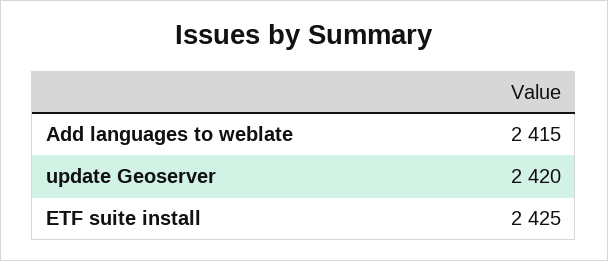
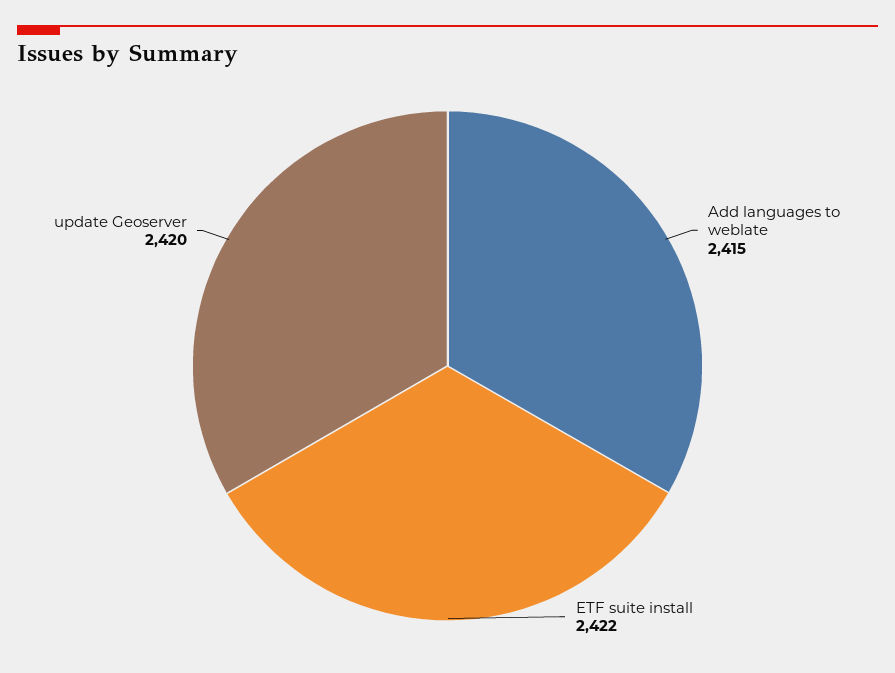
ETF suite install: 2425 -> 2422

